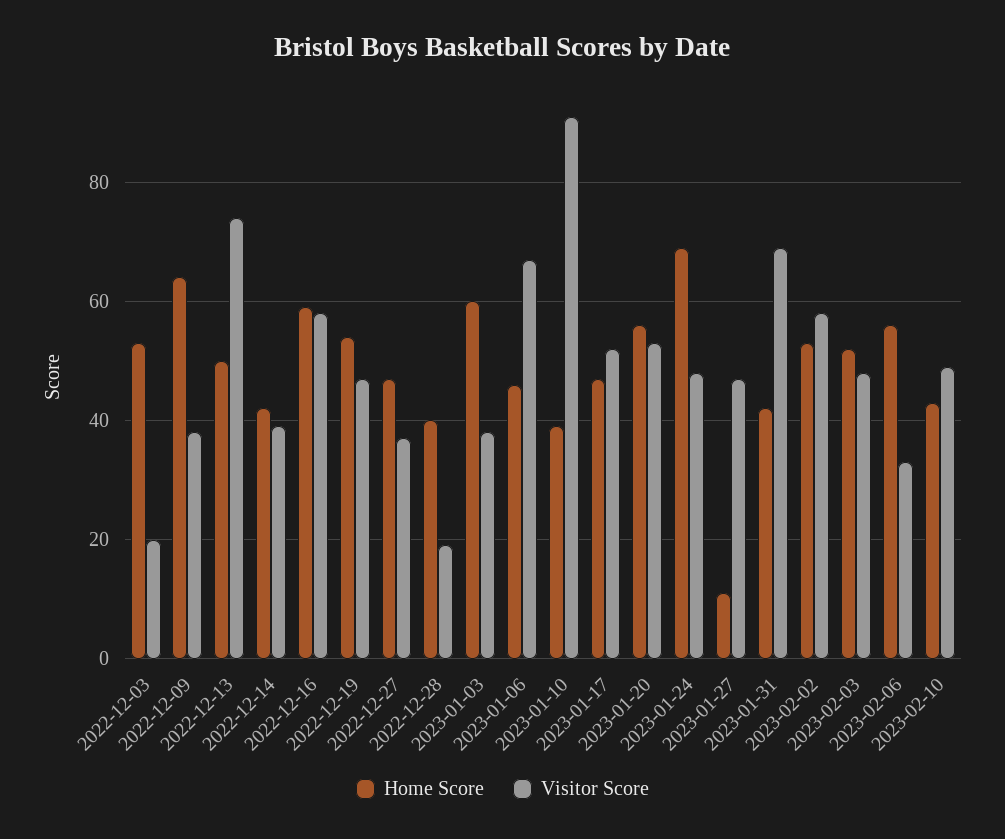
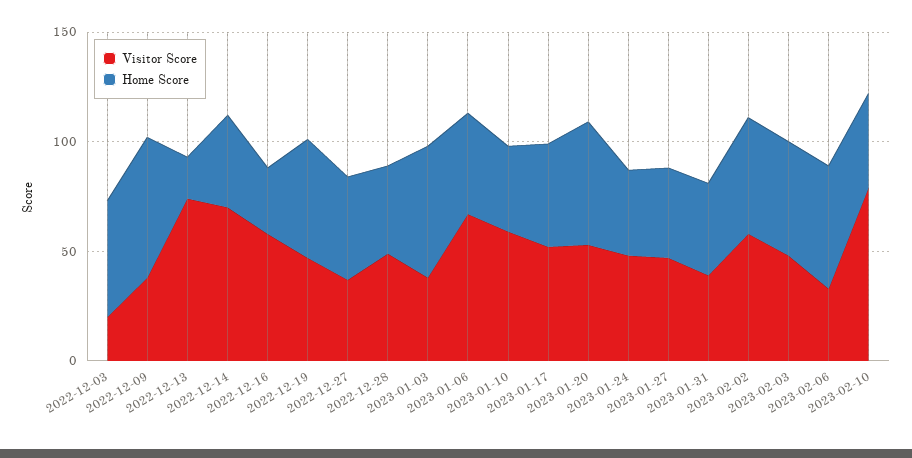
Home Score, 2022-12-13: 50 -> 20
Visitor Score, 2022-12-14: 40 -> 70
Home Score, 2022-12-16: 60 -> 30
Visitor Score, 2022-12-28: 20 -> 50
Visitor Score, 2023-01-10: 90 -> 60
Home Score, 2023-01-24: 70 -> 40
Home Score, 2023-01-27: 10 -> 40
Visitor Score, 2023-01-31: 70 -> 40
Visitor Score, 2023-02-10: 50 -> 80

